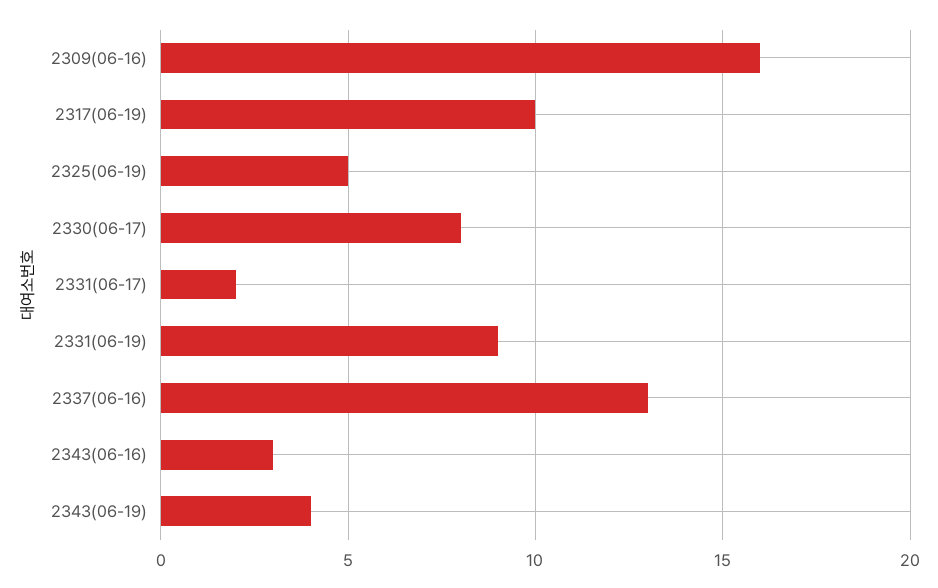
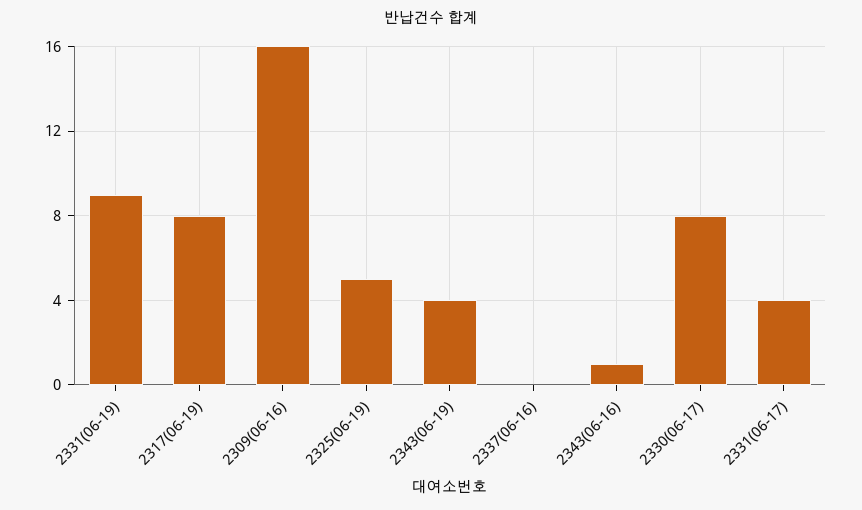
2317(06-19): 10 -> 8
2331(06-17): 2 -> 4
2337(06-16): 13 -> 0
2343(06-16): 3 -> 1

